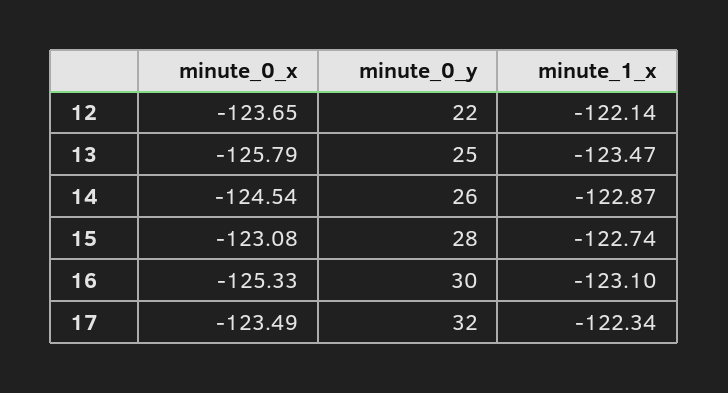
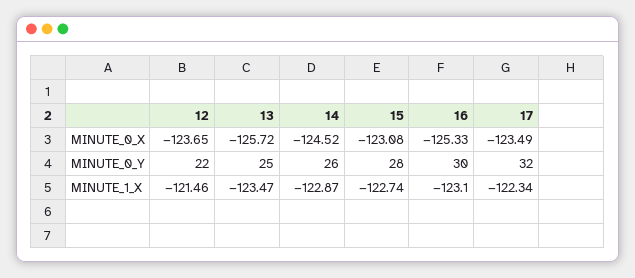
minute_1_x, 12: -122.14 -> -121.46
minute_0_x, 13: -125.79 -> -125.72
minute_0_x, 14: -124.54 -> -124.52

